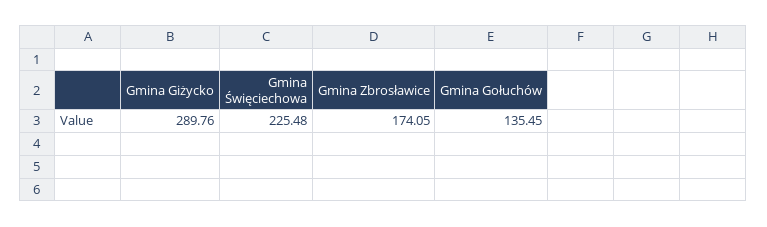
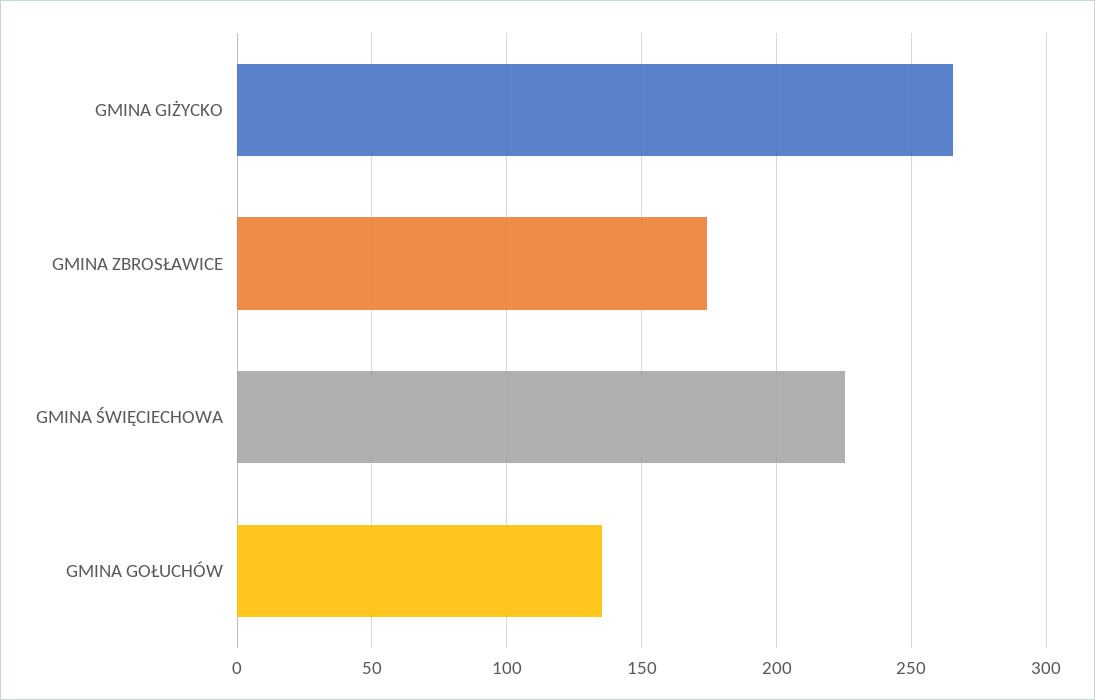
Gmina Giżycko: 289.76 -> 265

